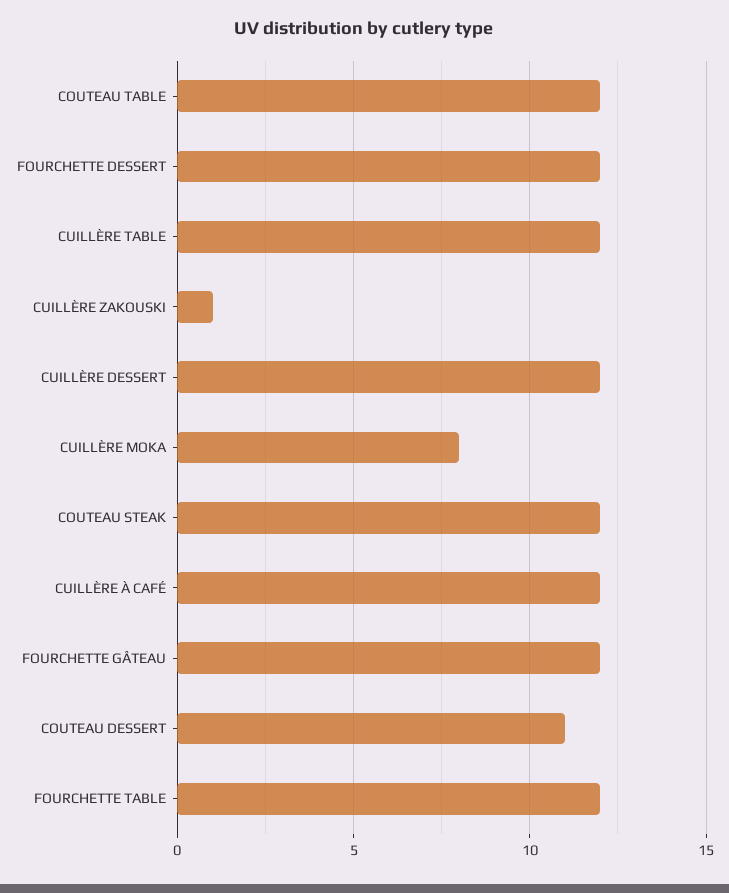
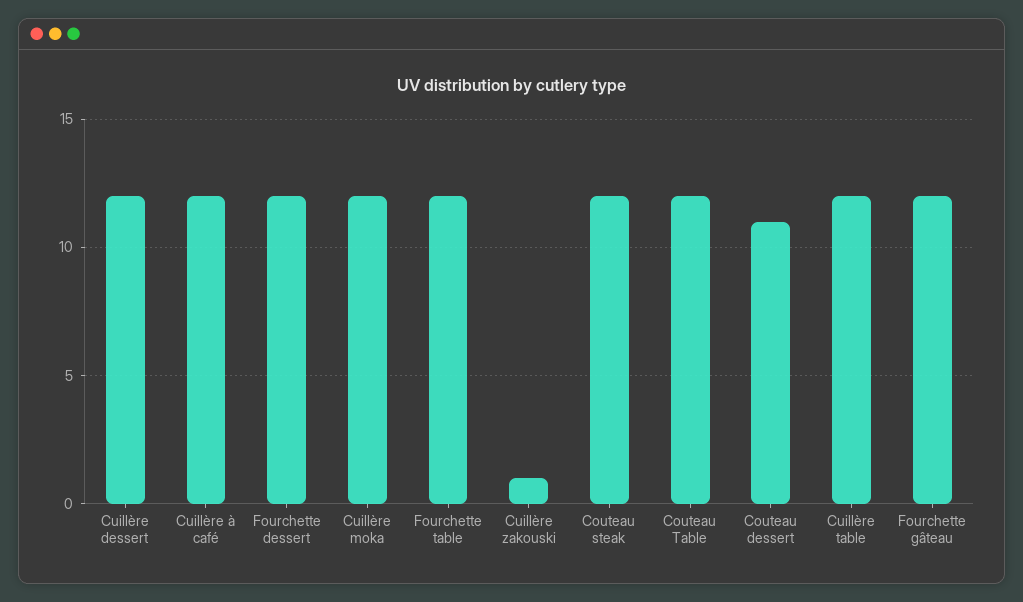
CUILLÈRE MOKA: 8 -> 12

